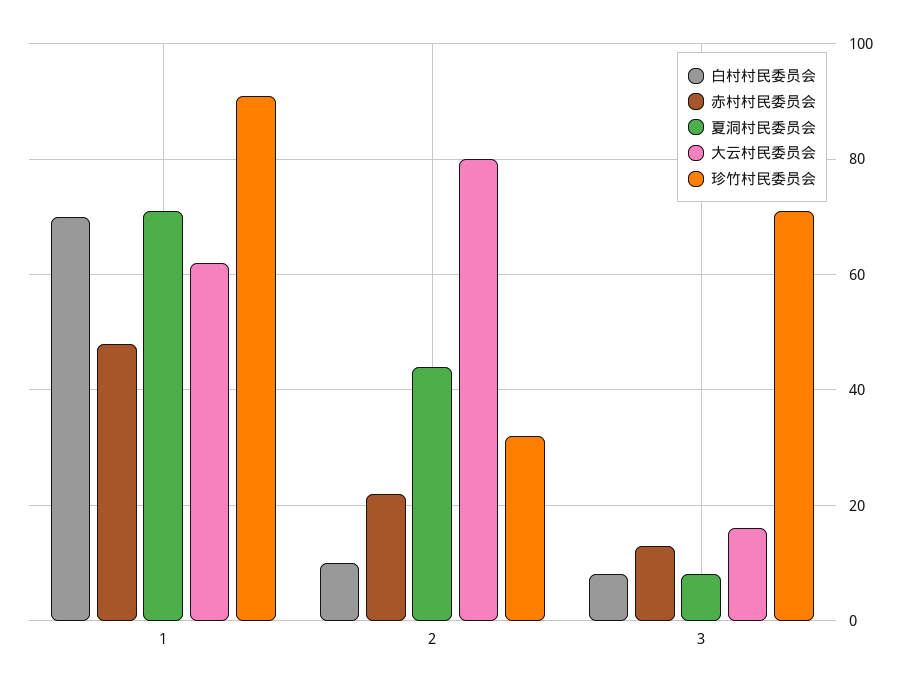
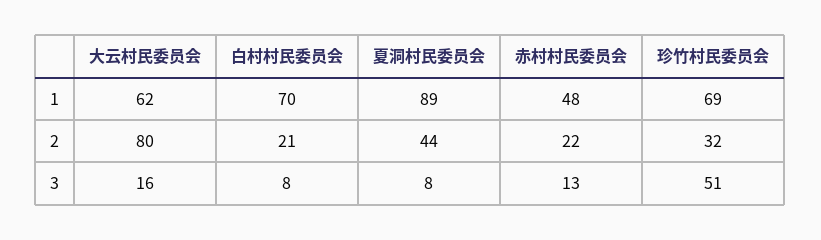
夏洞村民委员会, 1: 70 -> 89
珍竹村民委员会, 1: 90 -> 69
白村村民委员会, 2: 10 -> 21
珍竹村民委员会, 3: 70 -> 51

